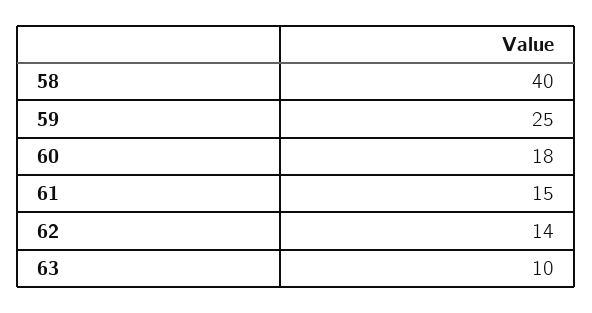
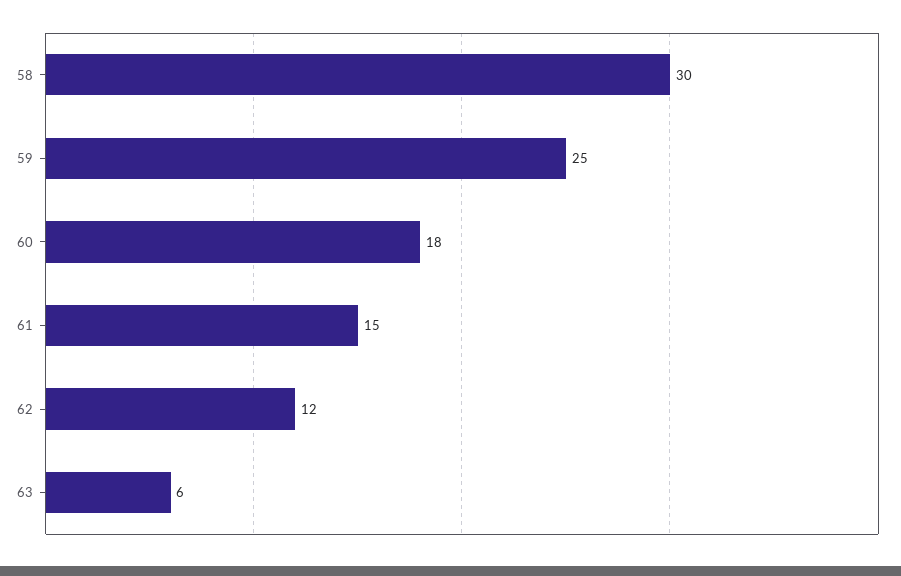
58: 40 -> 30
62: 14 -> 12
63: 10 -> 6

